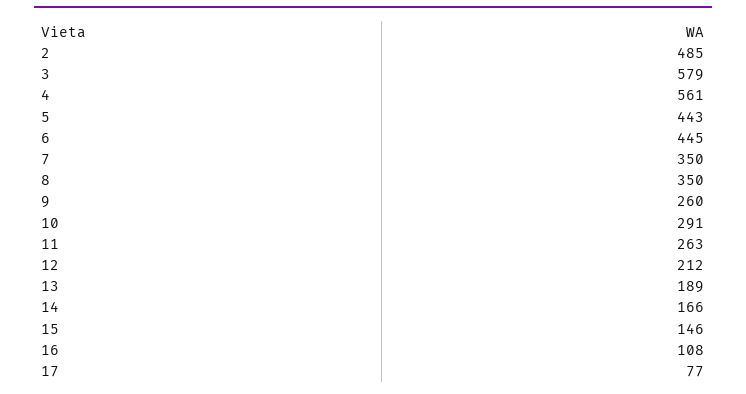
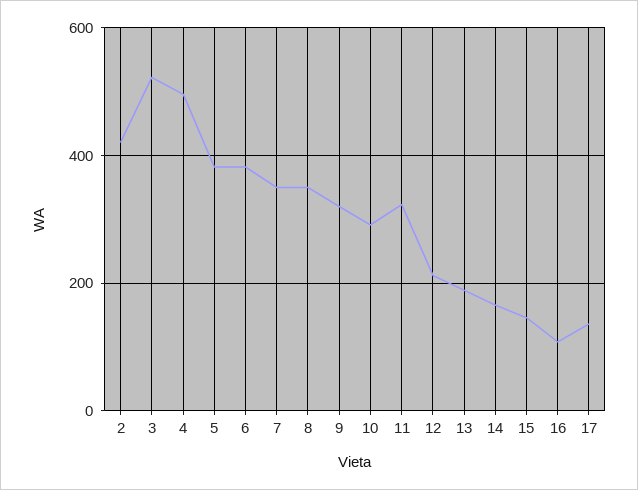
2: 485 -> 420
3: 579 -> 520
4: 561 -> 500
5: 443 -> 380
6: 445 -> 380
9: 260 -> 320
11: 263 -> 320
17: 77 -> 140

